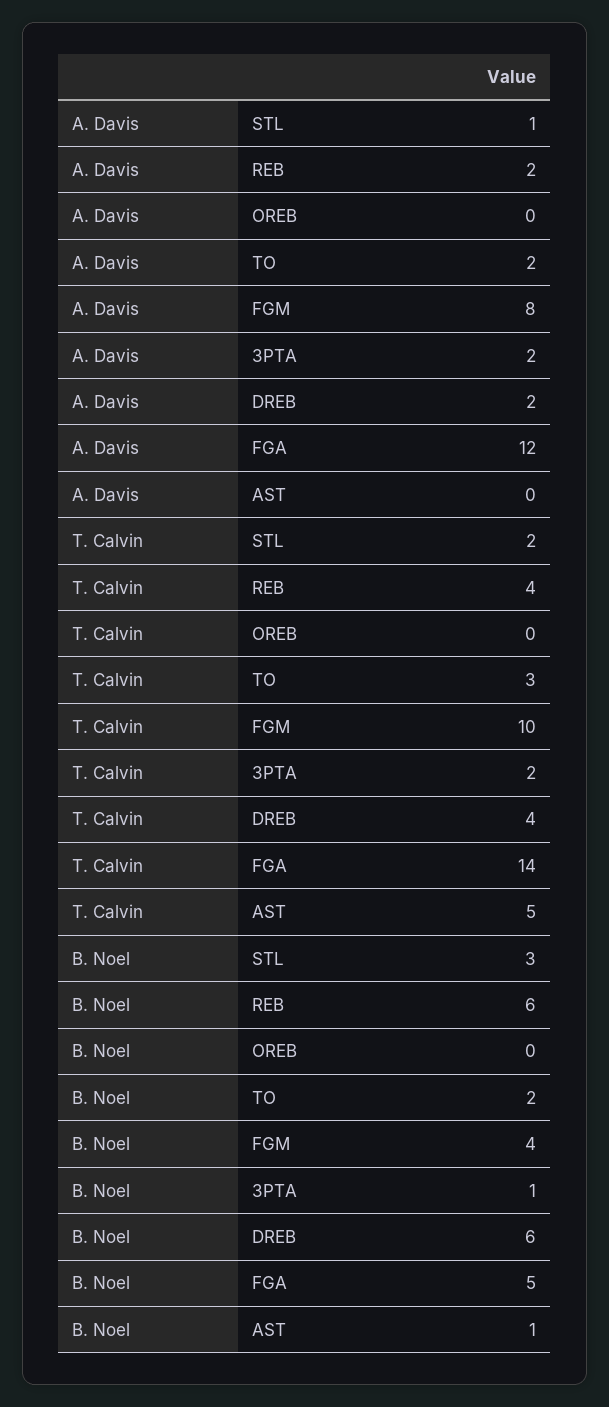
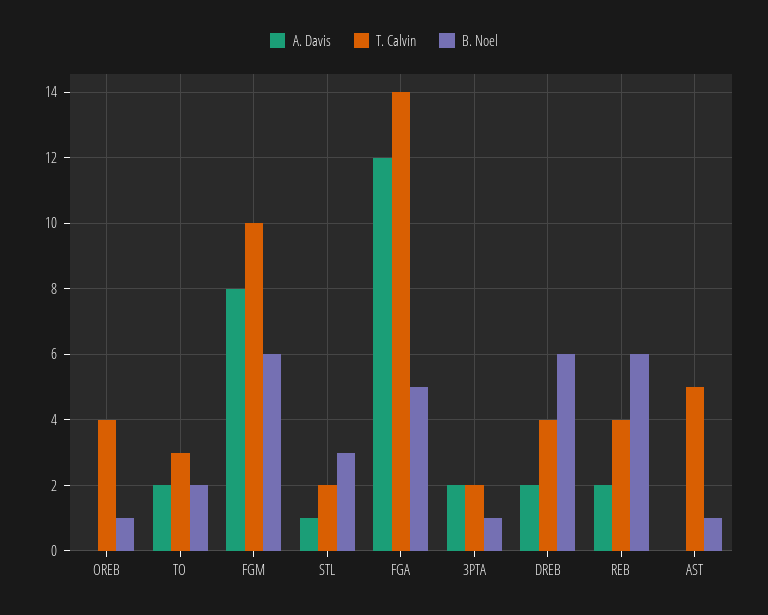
T. Calvin, OREB: 0 -> 4
B. Noel, OREB: 0 -> 1
B. Noel, FGM: 4 -> 6

